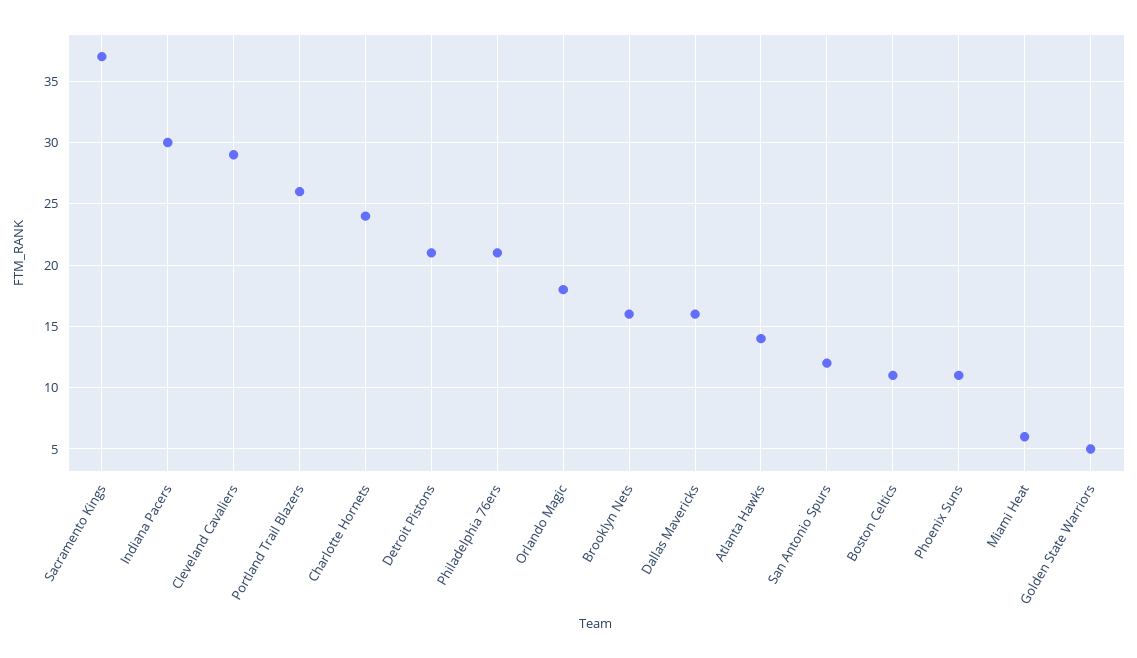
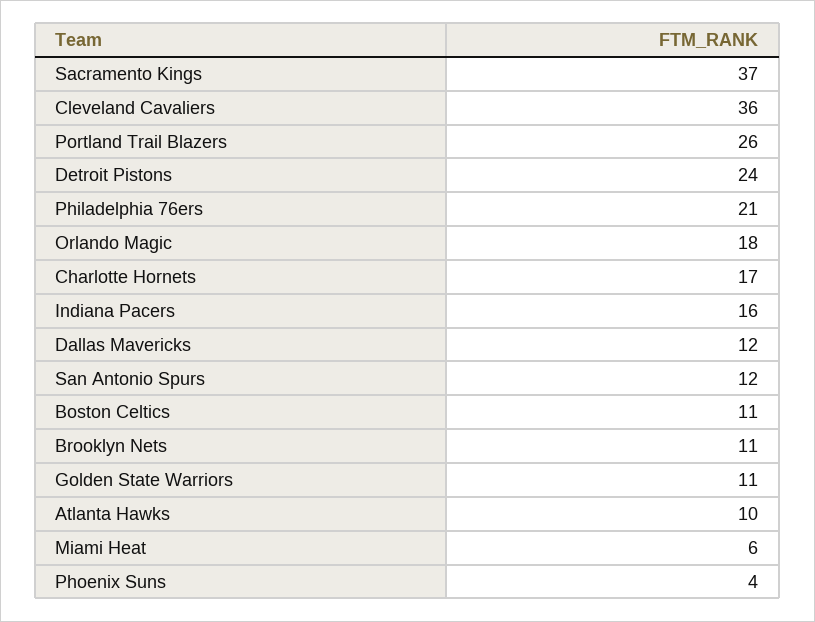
Indiana Pacers: 30 -> 16
Cleveland Cavaliers: 29 -> 36
Charlotte Hornets: 24 -> 17
Detroit Pistons: 21 -> 24
Brooklyn Nets: 16 -> 11
Dallas Mavericks: 16 -> 12
Atlanta Hawks: 14 -> 10
Phoenix Suns: 11 -> 4
Golden State Warriors: 5 -> 11

